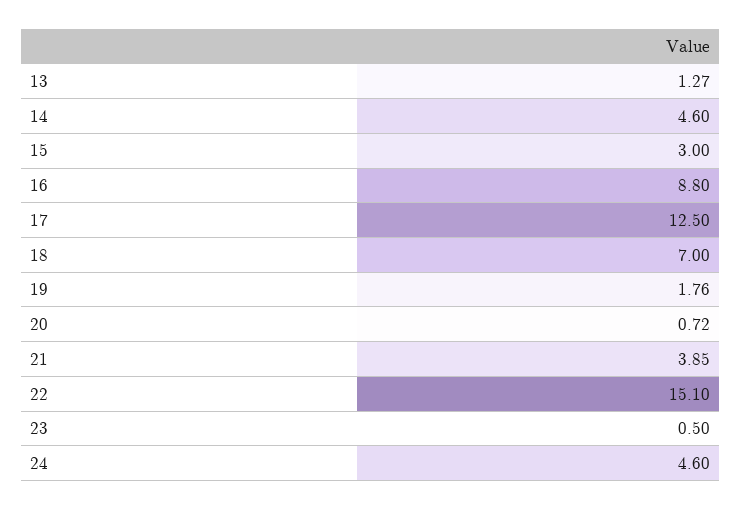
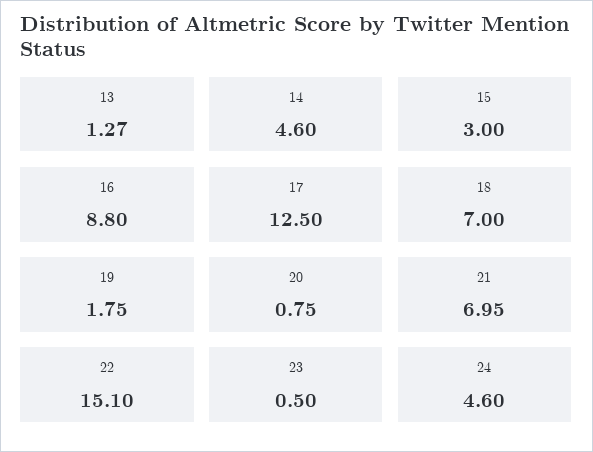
19: 1.76 -> 1.75
20: 0.72 -> 0.75
21: 3.85 -> 6.95

